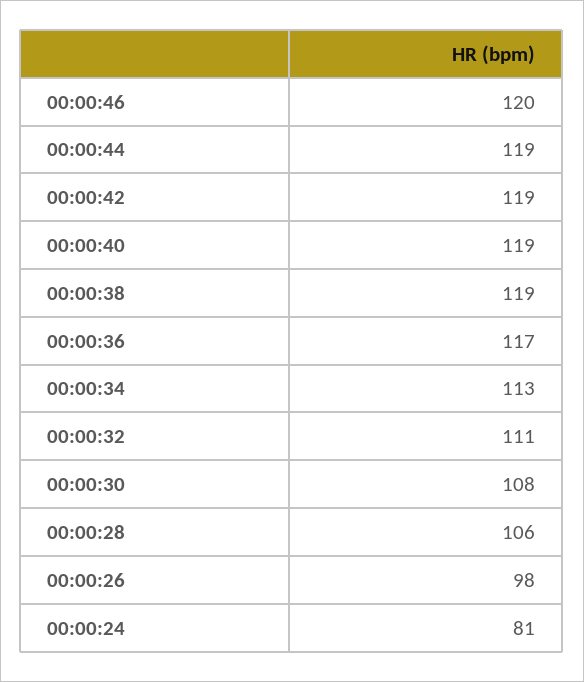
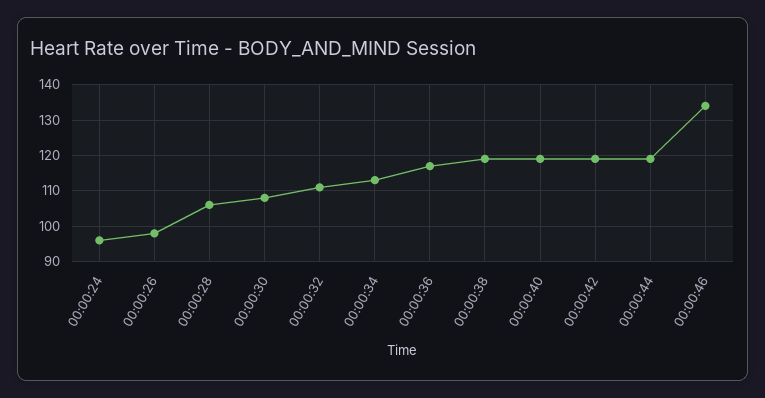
00:00:46: 120 -> 135
00:00:24: 81 -> 95

